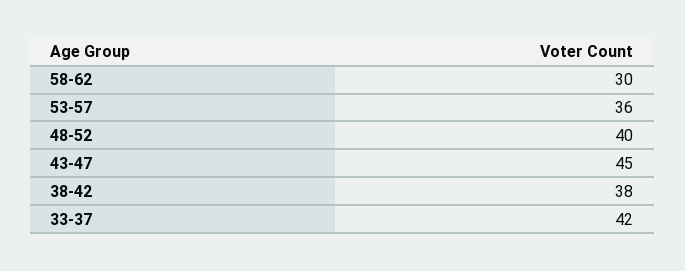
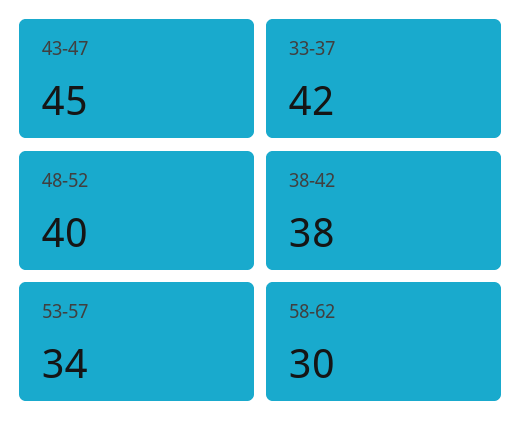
53-57: 36 -> 34

